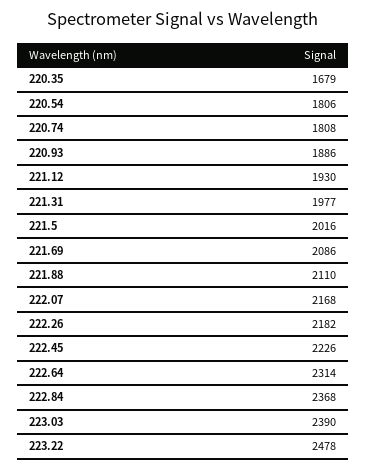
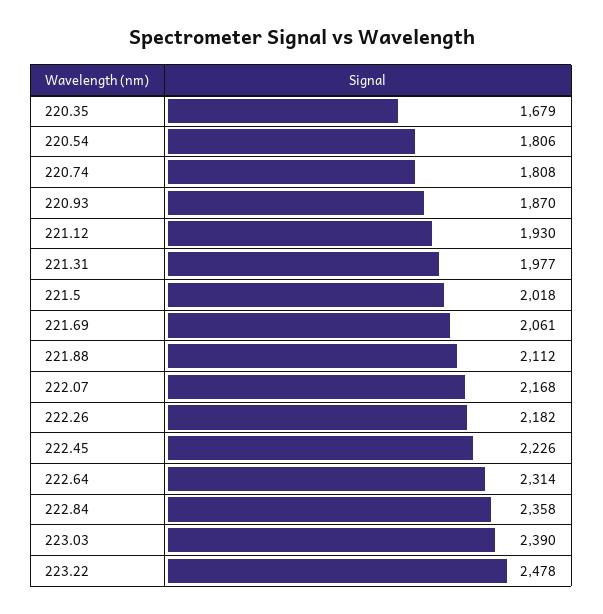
220.93: 1886 -> 1870
221.5: 2016 -> 2018
221.69: 2086 -> 2061
221.88: 2110 -> 2112
222.84: 2368 -> 2358

